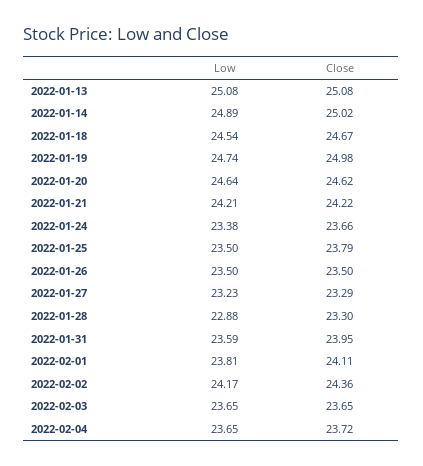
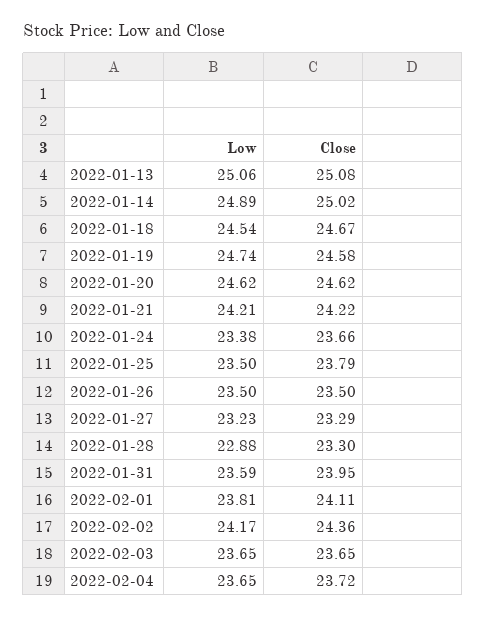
Low, 2022-01-13: 25.08 -> 25.06
Close, 2022-01-19: 24.98 -> 24.58
Low, 2022-01-20: 24.64 -> 24.62

